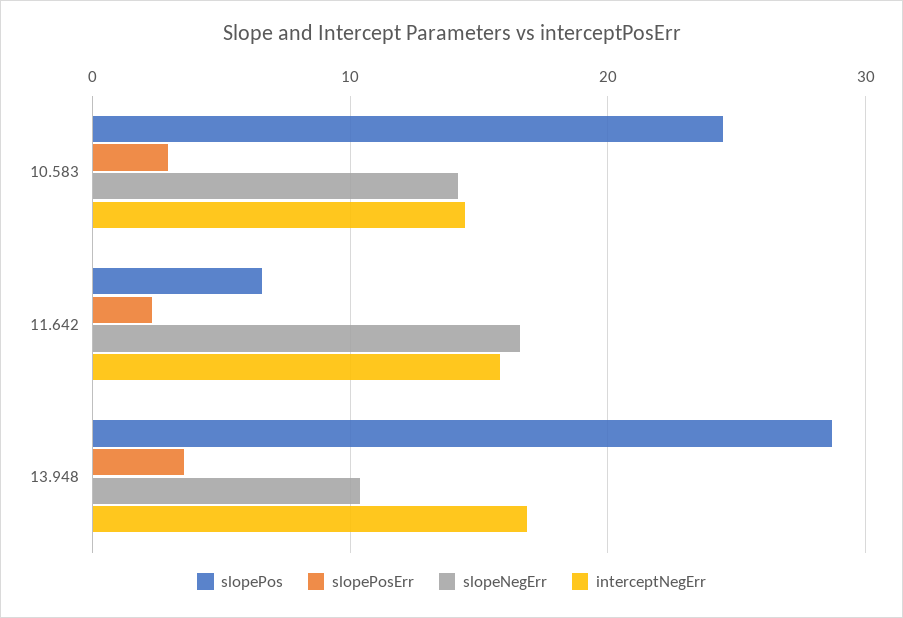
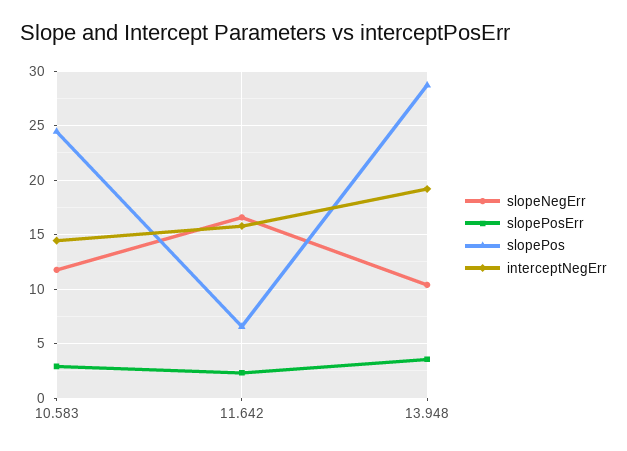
slopeNegErr, 10.583: 14 -> 12
interceptNegErr, 13.948: 17 -> 19

